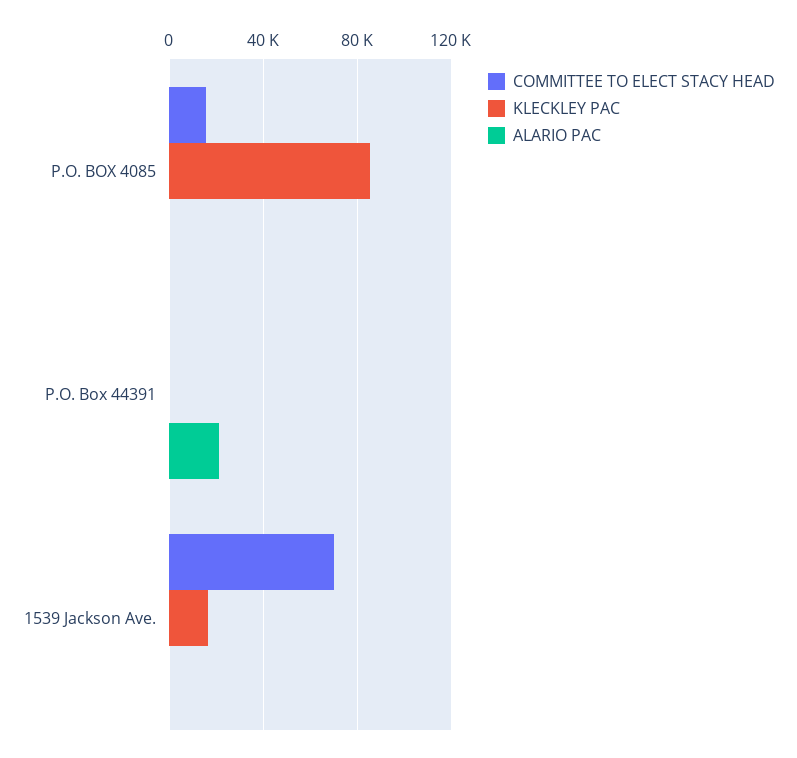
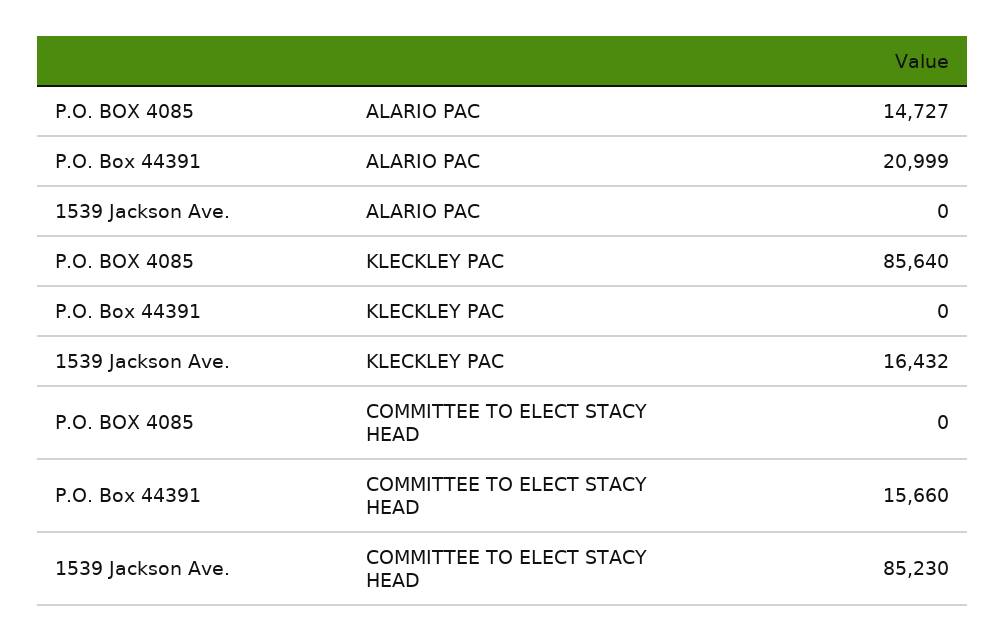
COMMITTEE TO ELECT STACY HEAD, P.O. BOX 4085: 15000 -> 0
ALARIO PAC, P.O. BOX 4085: 0 -> 14727
COMMITTEE TO ELECT STACY HEAD, P.O. Box 44391: 0 -> 15660
COMMITTEE TO ELECT STACY HEAD, 1539 Jackson Ave.: 70000 -> 85230

